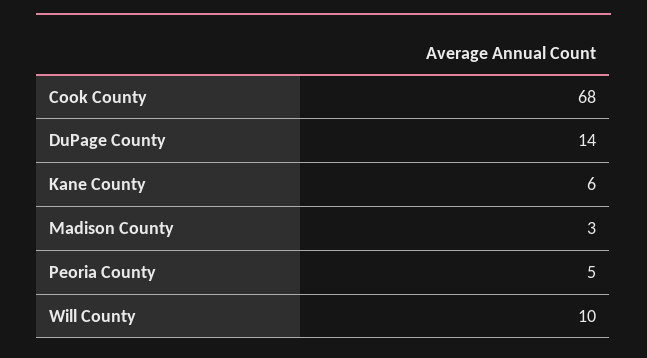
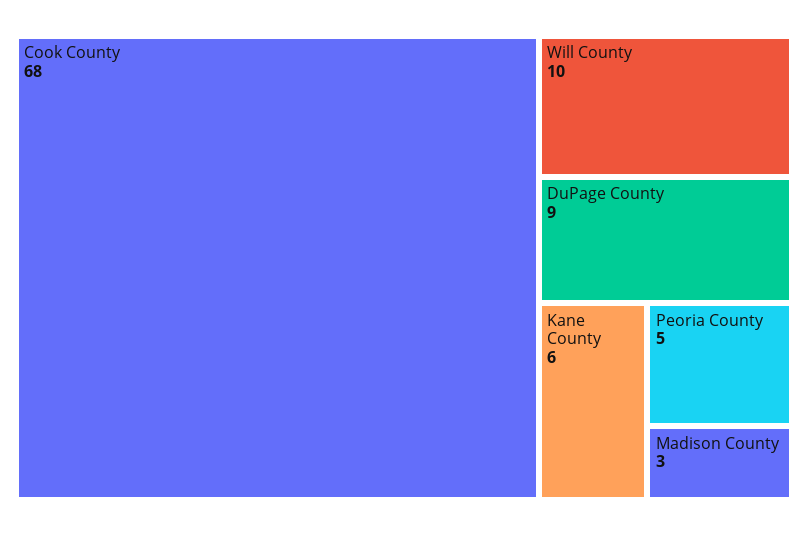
DuPage County: 14 -> 9

